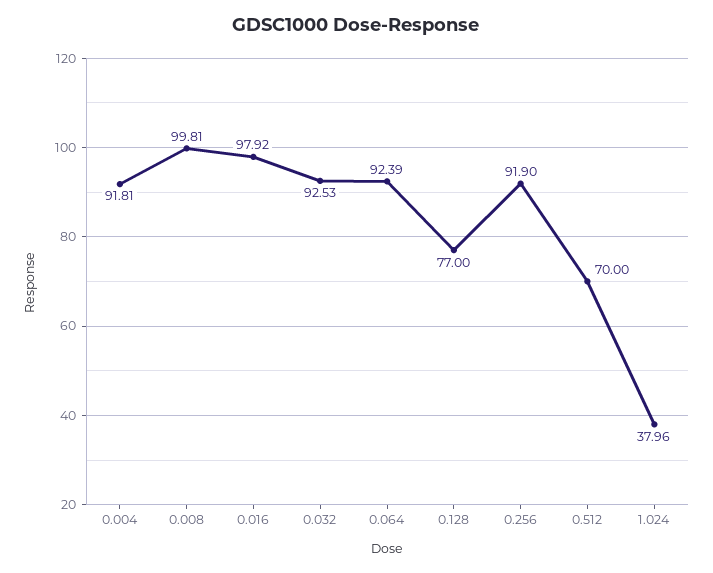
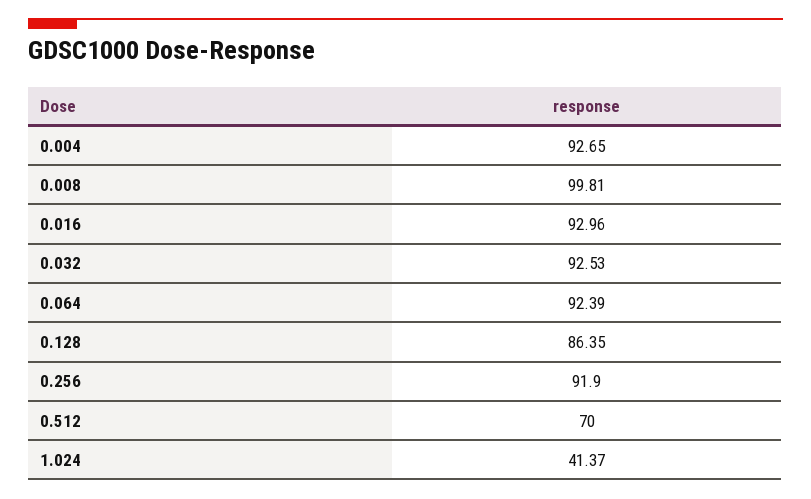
0.004: 91.81 -> 92.65
0.016: 97.92 -> 92.96
0.128: 77 -> 86.35
1.024: 37.96 -> 41.37

